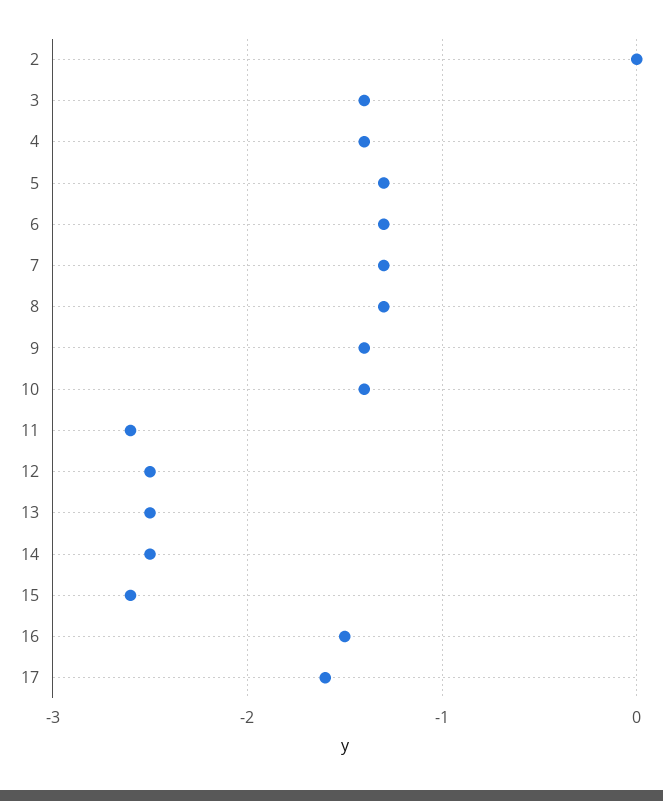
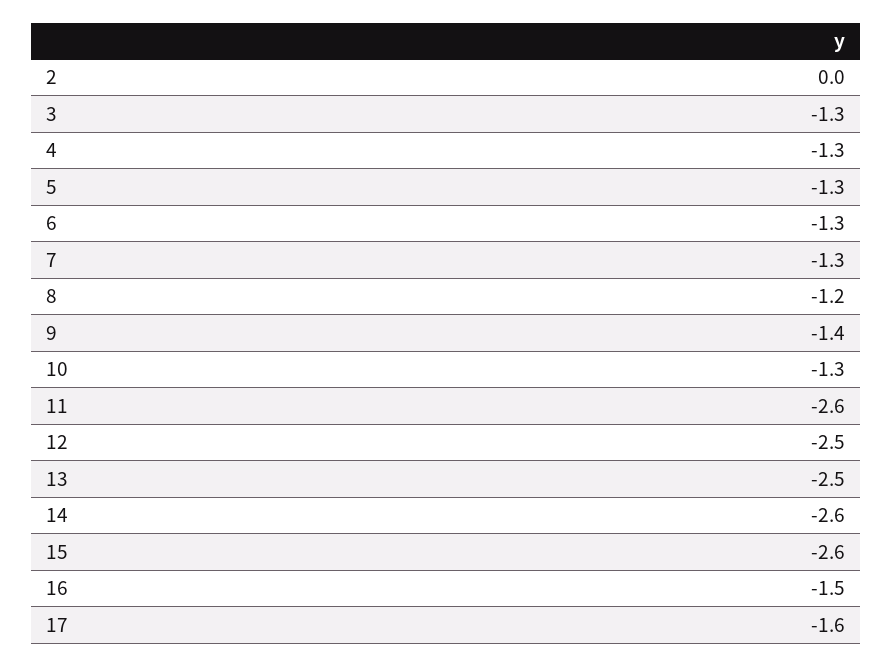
3: -1.4 -> -1.3
4: -1.4 -> -1.3
8: -1.3 -> -1.2
10: -1.4 -> -1.3
14: -2.5 -> -2.6

